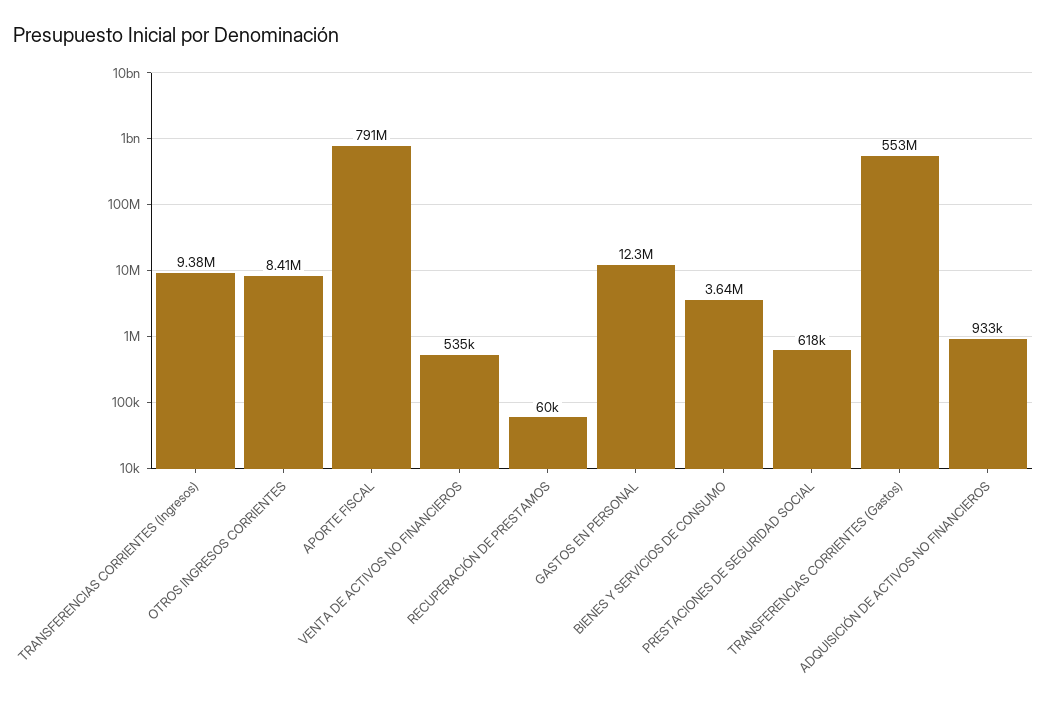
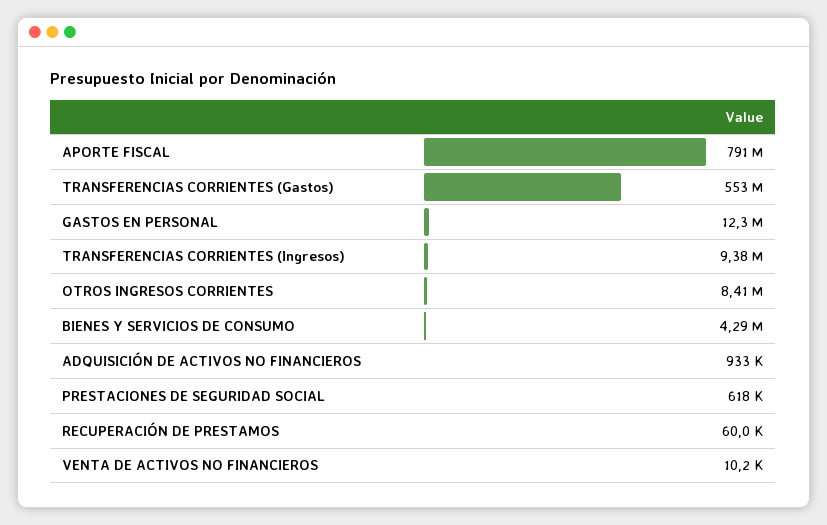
VENTA DE ACTIVOS NO FINANCIEROS: 535000 -> 10200
BIENES Y SERVICIOS DE CONSUMO: 3640000 -> 4290000

